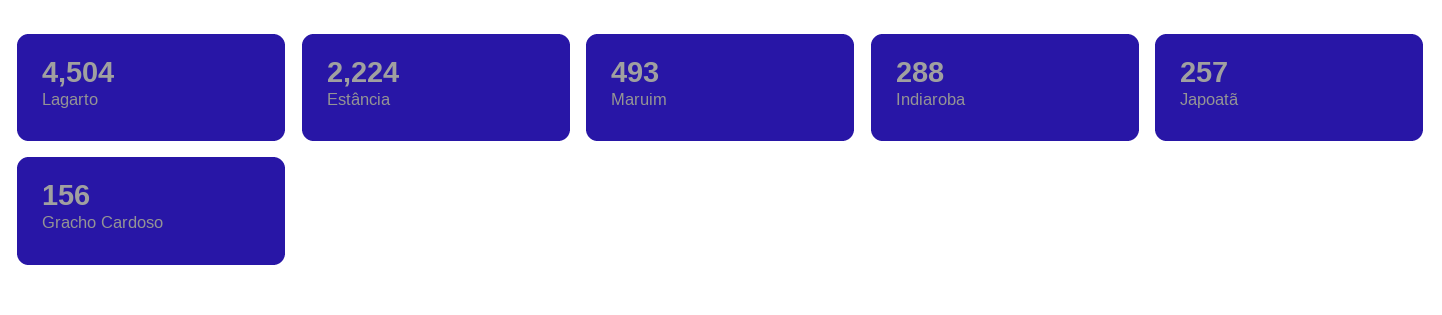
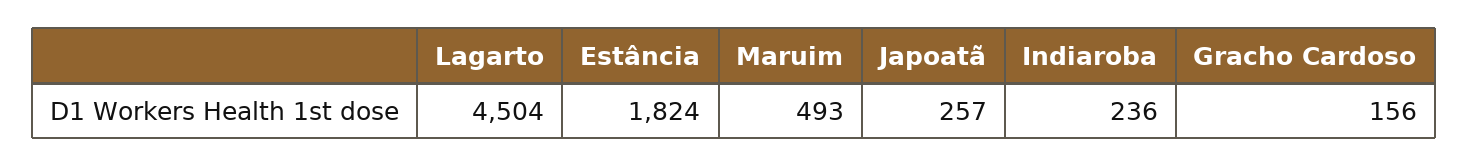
Estância: 2224 -> 1824
Indiaroba: 288 -> 236

